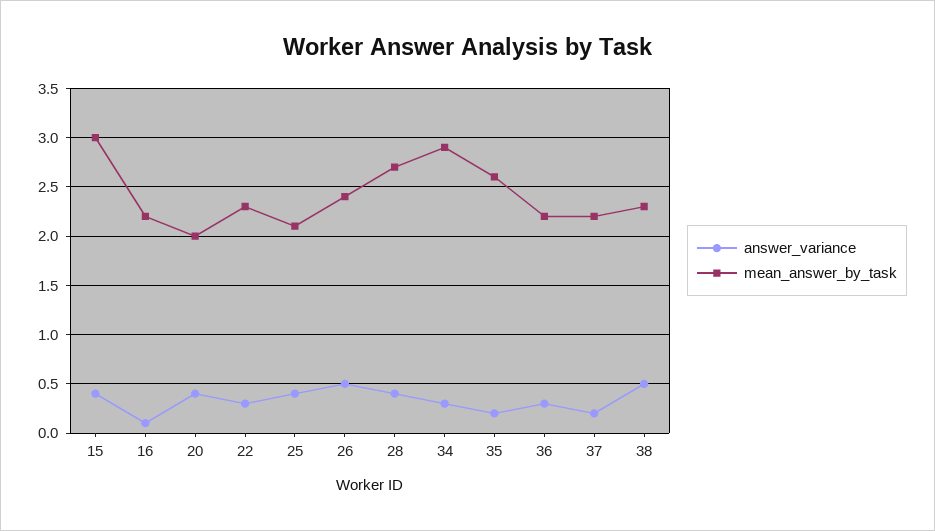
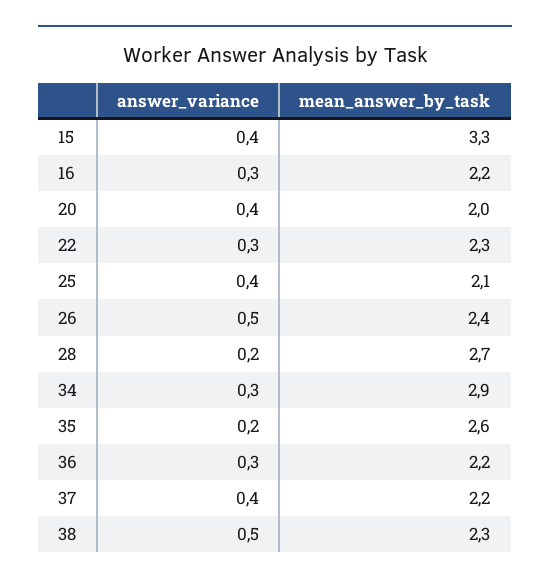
mean_answer_by_task, 15: 3 -> 3.3
answer_variance, 16: 0.1 -> 0.3
answer_variance, 28: 0.4 -> 0.2
answer_variance, 37: 0.2 -> 0.4

